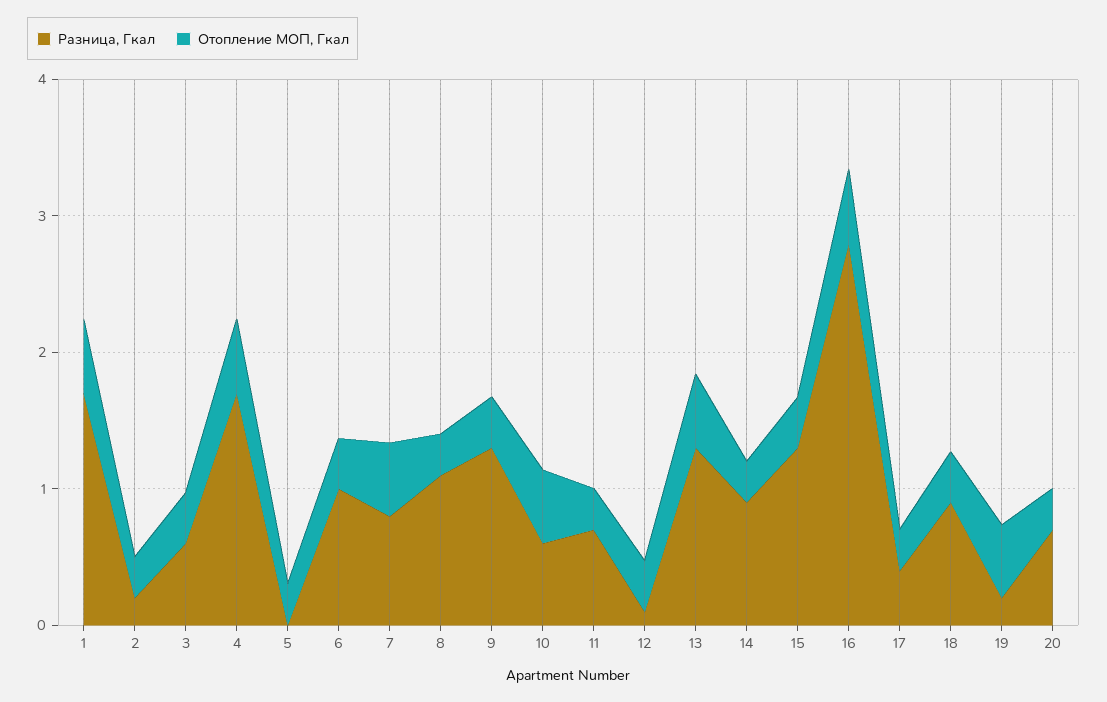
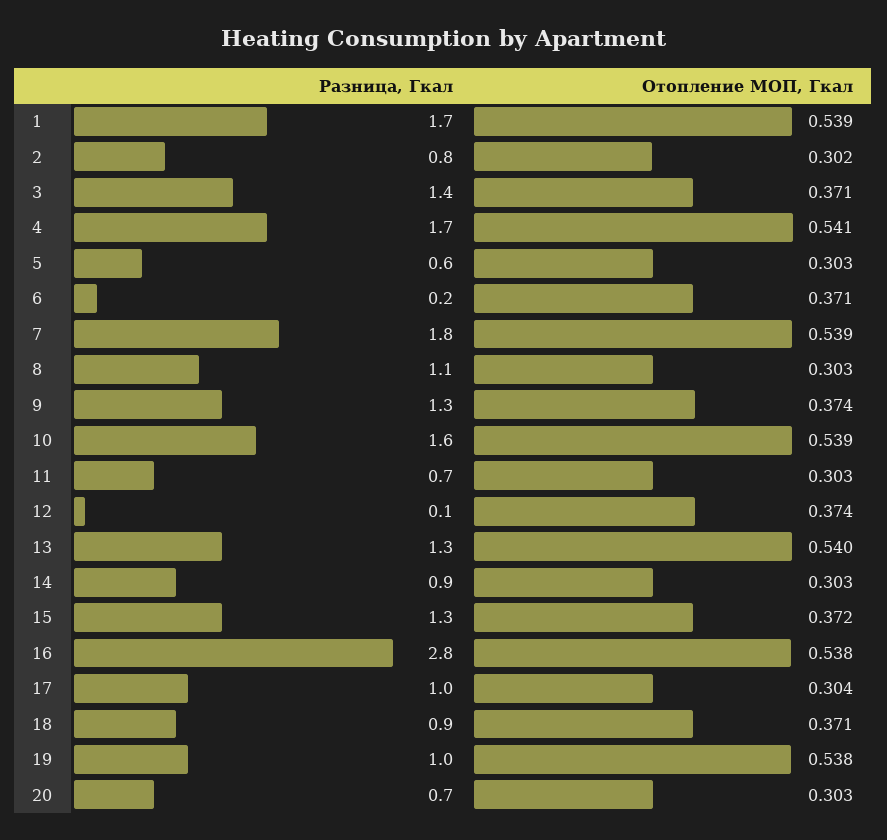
Разница, Гкал, 2: 0.2 -> 0.8
Разница, Гкал, 3: 0.6 -> 1.4
Разница, Гкал, 5: 0 -> 0.6
Разница, Гкал, 6: 1 -> 0.2
Разница, Гкал, 7: 0.8 -> 1.8
Разница, Гкал, 10: 0.6 -> 1.6
Разница, Гкал, 17: 0.4 -> 1
Разница, Гкал, 19: 0.2 -> 1

